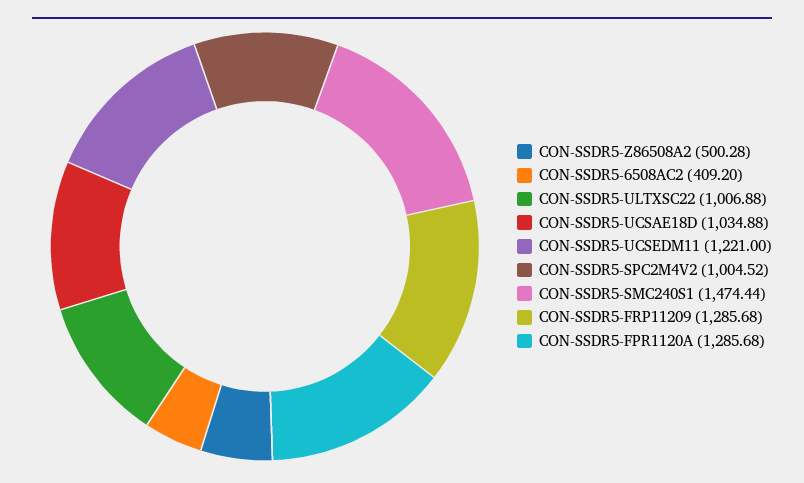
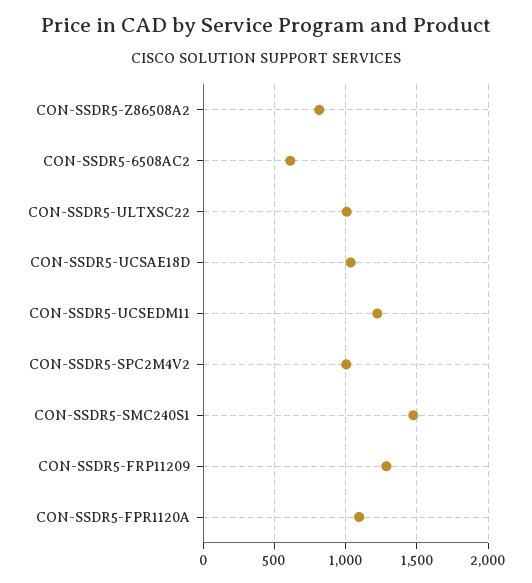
CON-SSDR5-Z86508A2: 500.28 -> 800
CON-SSDR5-6508AC2: 409.2 -> 600
CON-SSDR5-FPR1120A: 1285.68 -> 1100

